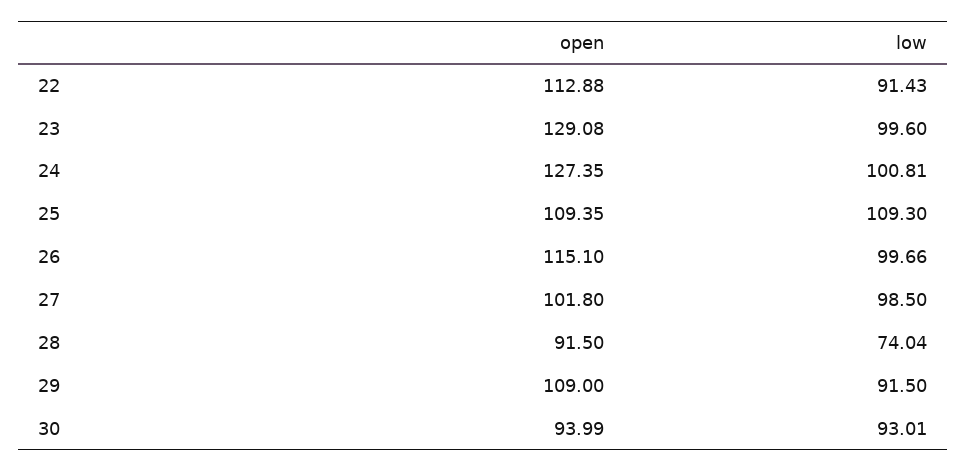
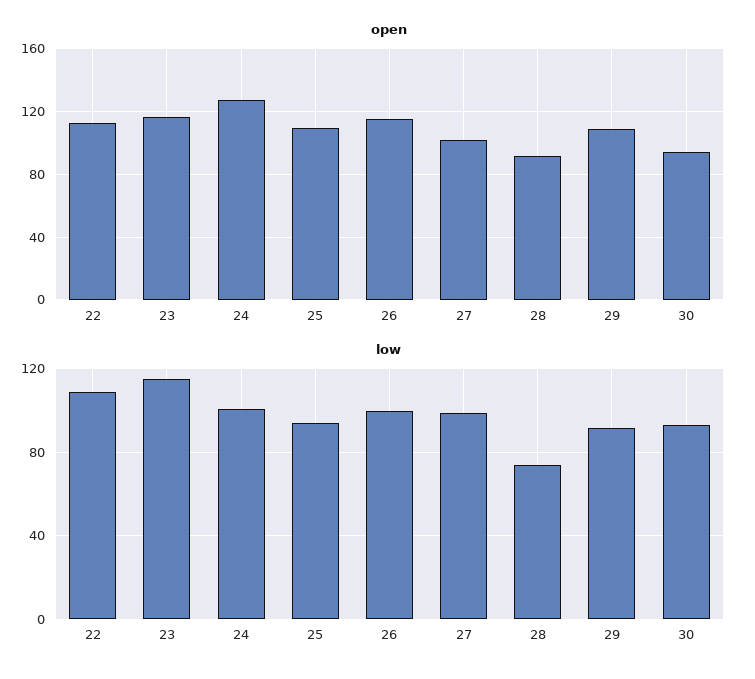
low, 22: 91.43 -> 110
open, 23: 129.08 -> 115
low, 23: 99.6 -> 115
low, 25: 109.3 -> 95

